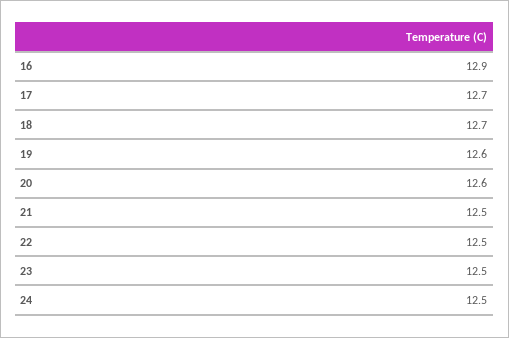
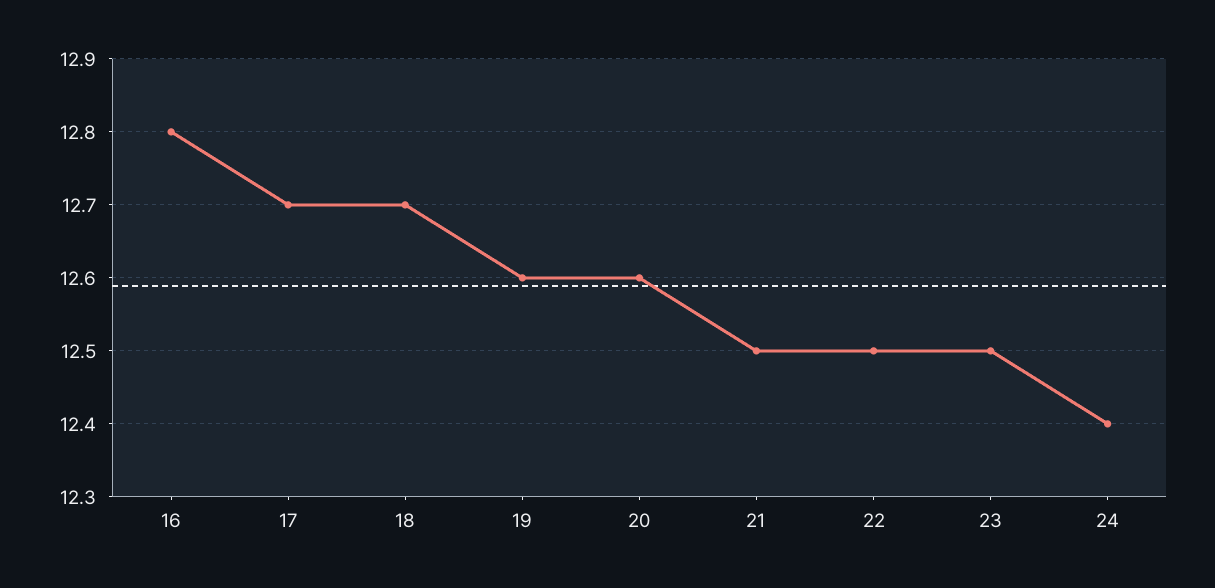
16: 12.9 -> 12.8
24: 12.5 -> 12.4

